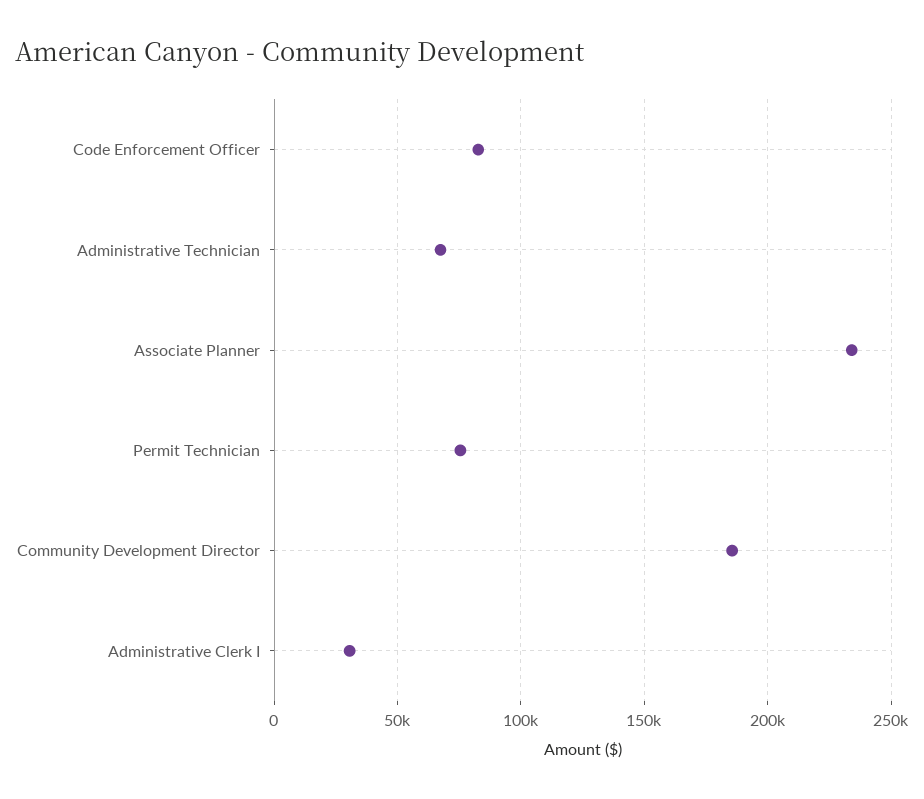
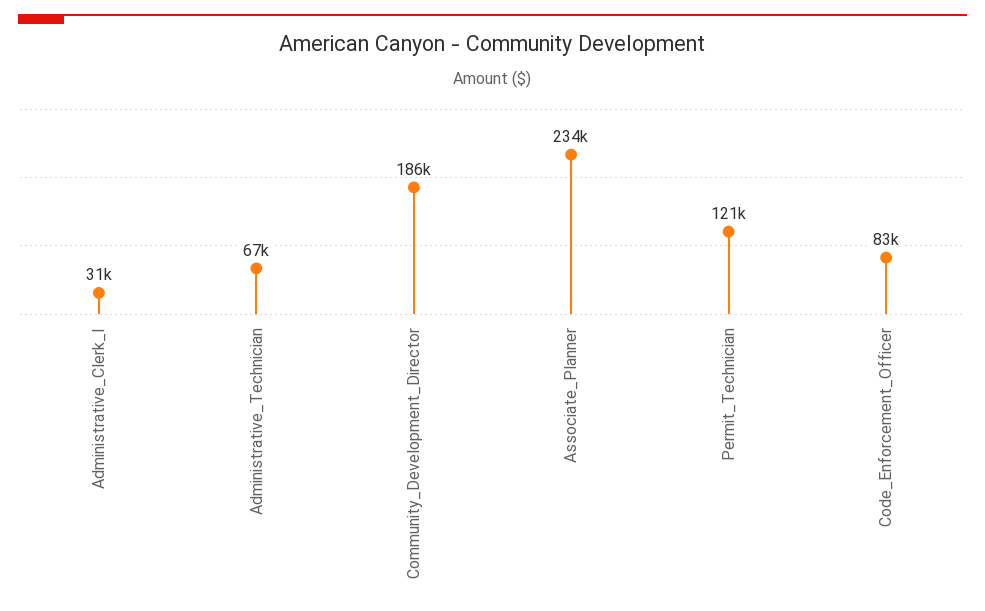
Permit Technician: 75000 -> 121000

